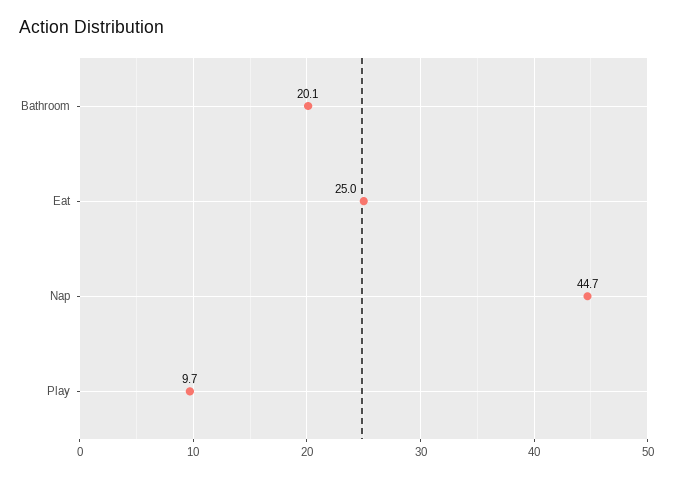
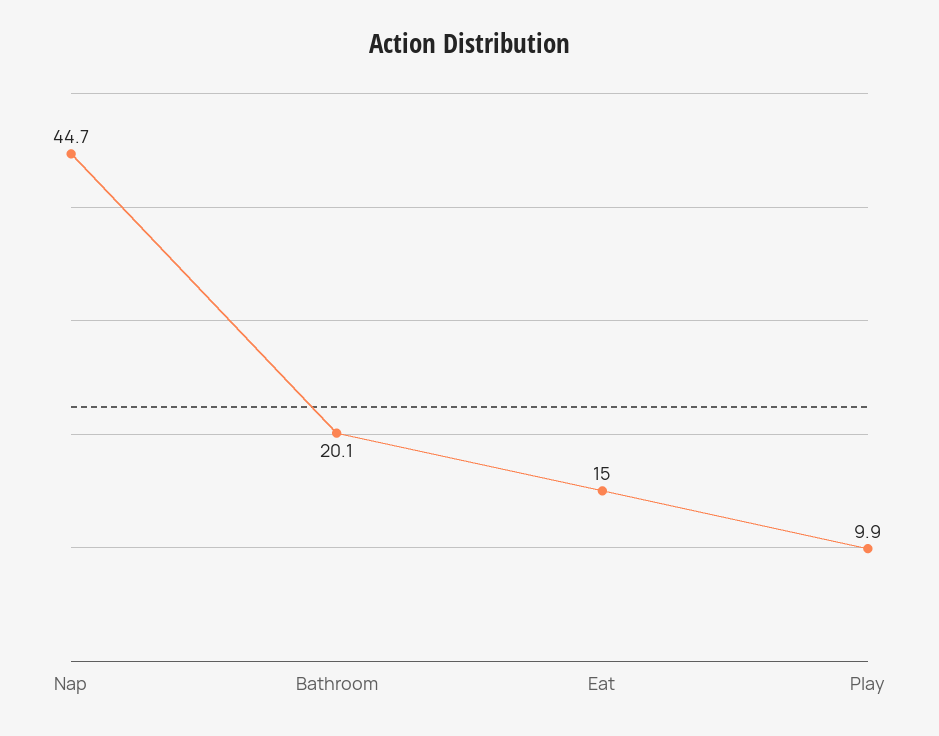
Eat: 25 -> 15
Play: 9.7 -> 9.9

